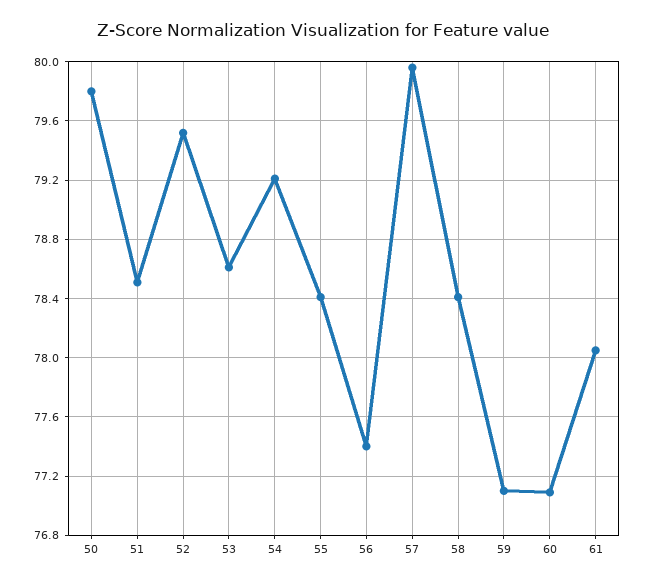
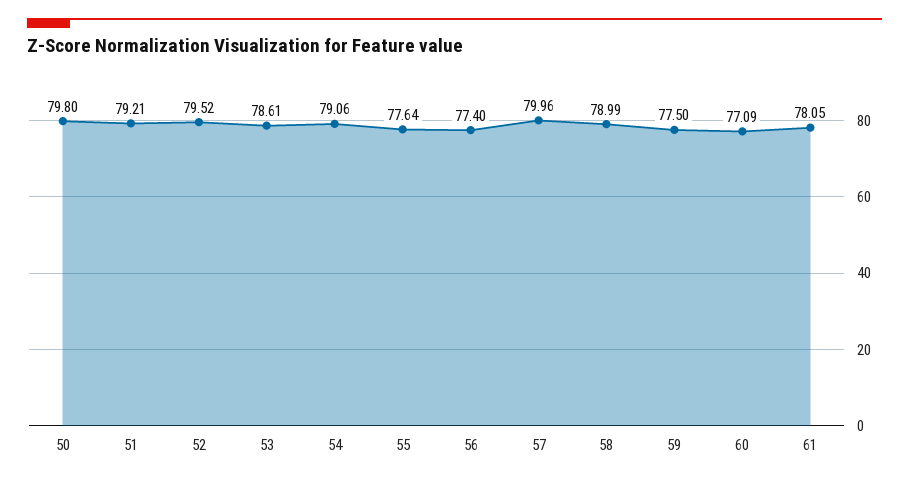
51: 78.5 -> 79.21
54: 79.2 -> 79.06
55: 78.4 -> 77.64
58: 78.4 -> 78.99
59: 77.1 -> 77.5

